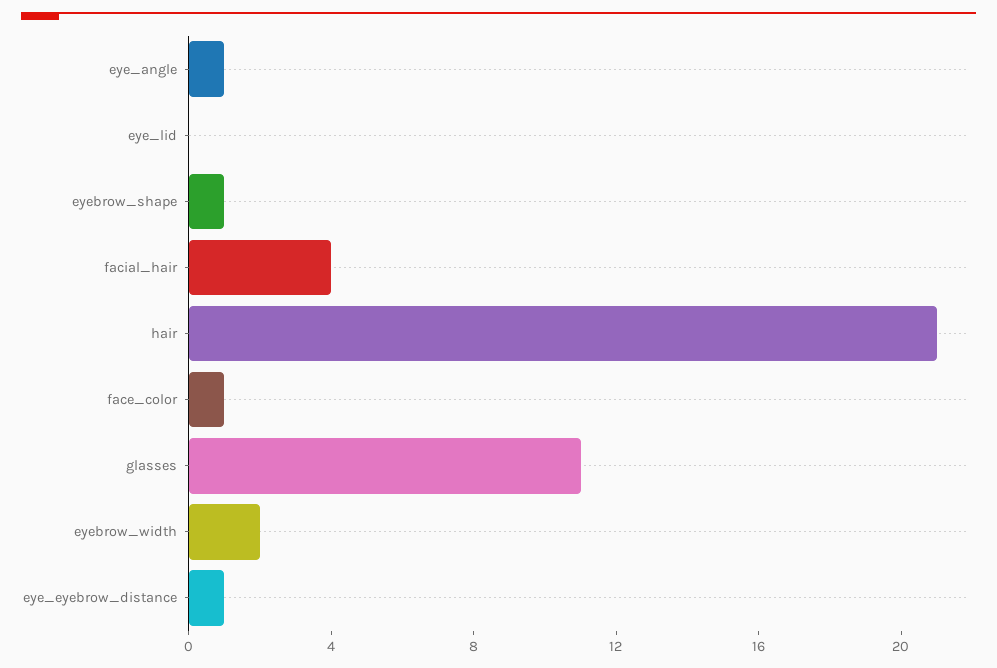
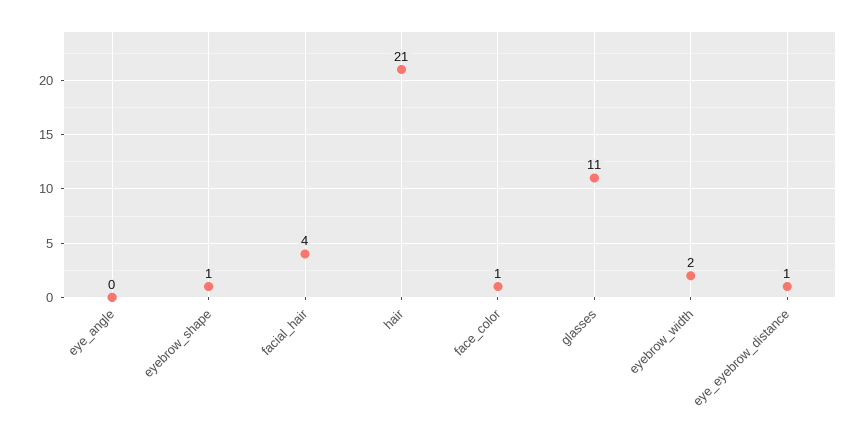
eye_angle: 1 -> 0
eye_lid: 0 -> none

